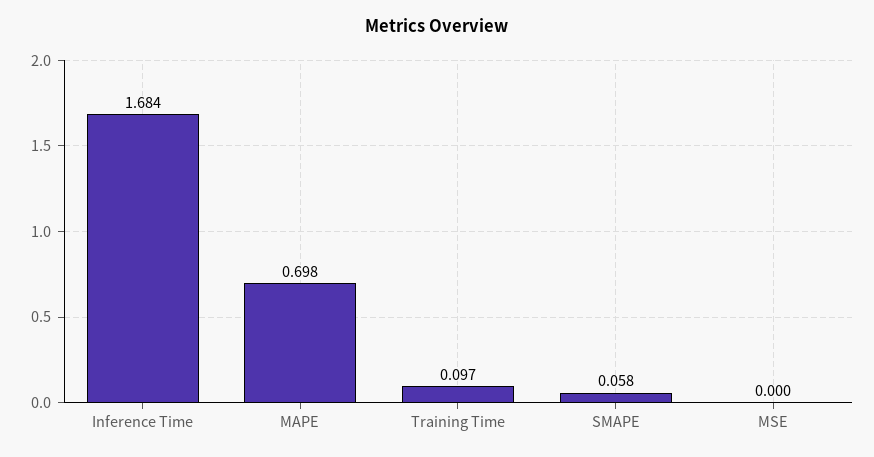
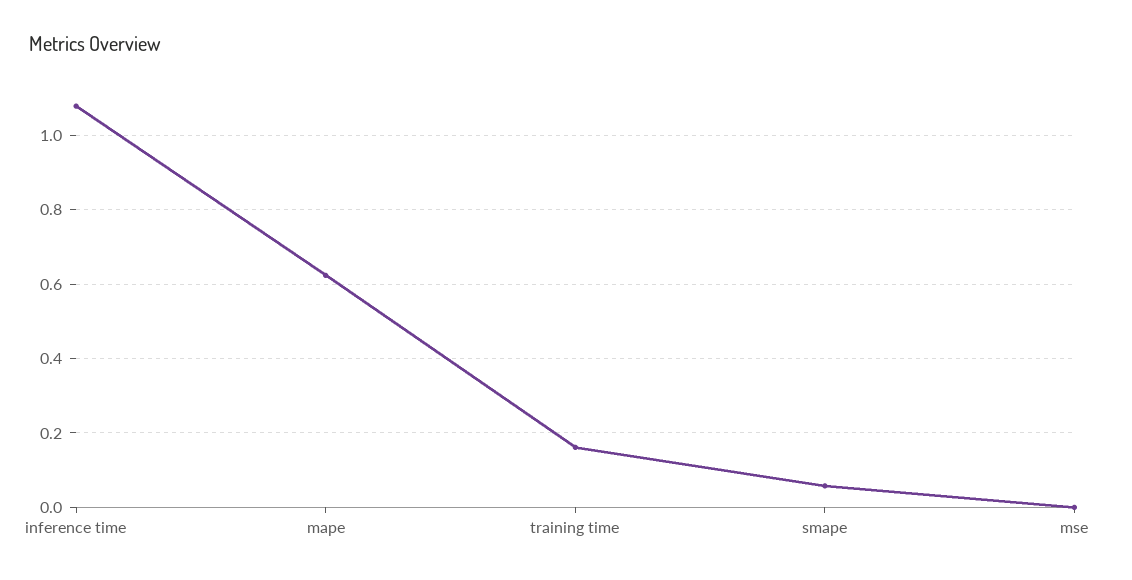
Inference Time: 1.684 -> 1.08
MAPE: 0.698 -> 0.62
Training Time: 0.097 -> 0.16

